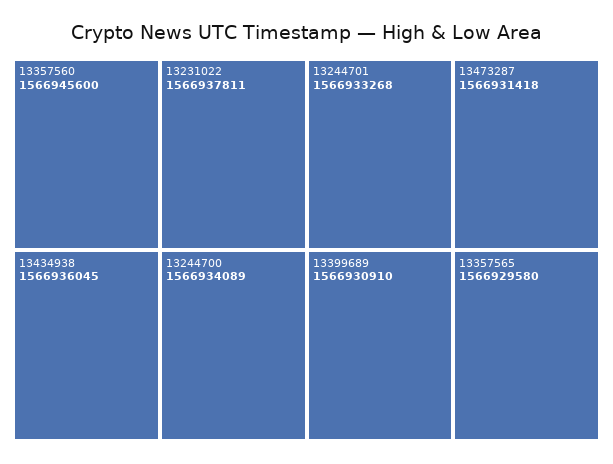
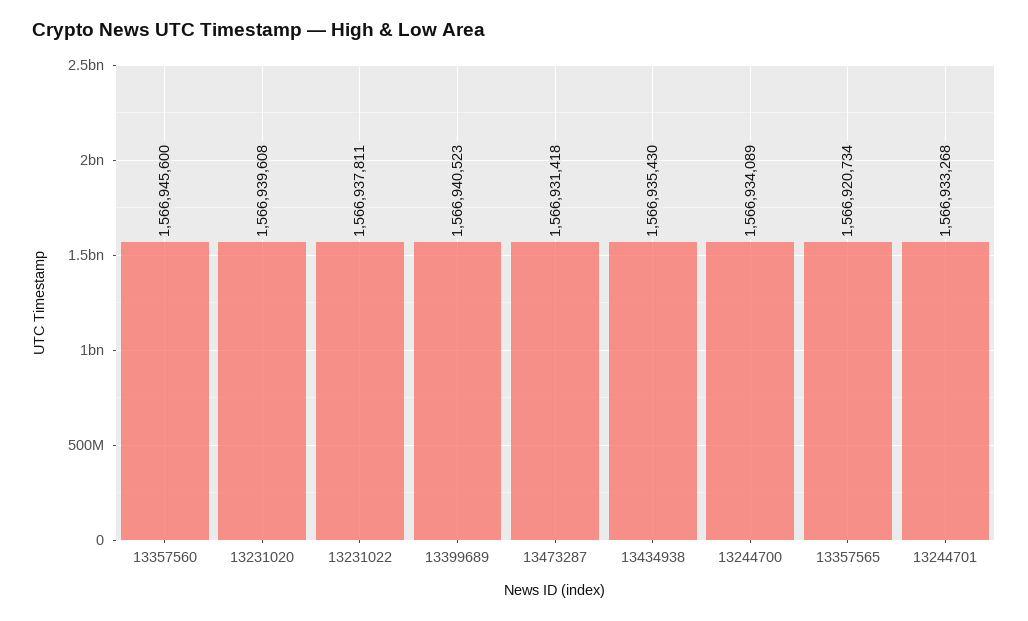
13434938: 1566936045 -> 1566935430
13399689: 1566930910 -> 1566940523
13357565: 1566929580 -> 1566920734
13231020: none -> 1566939608

